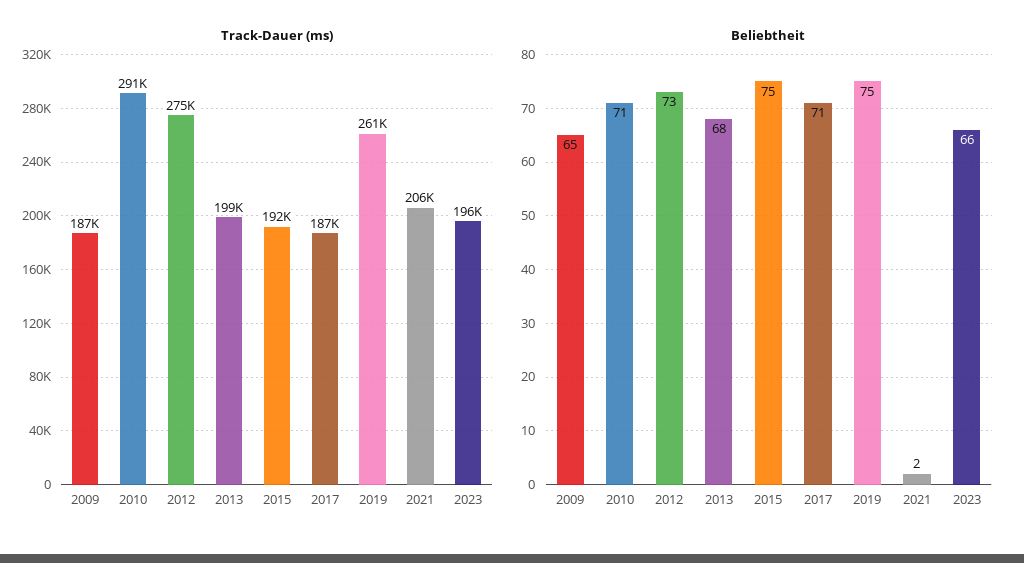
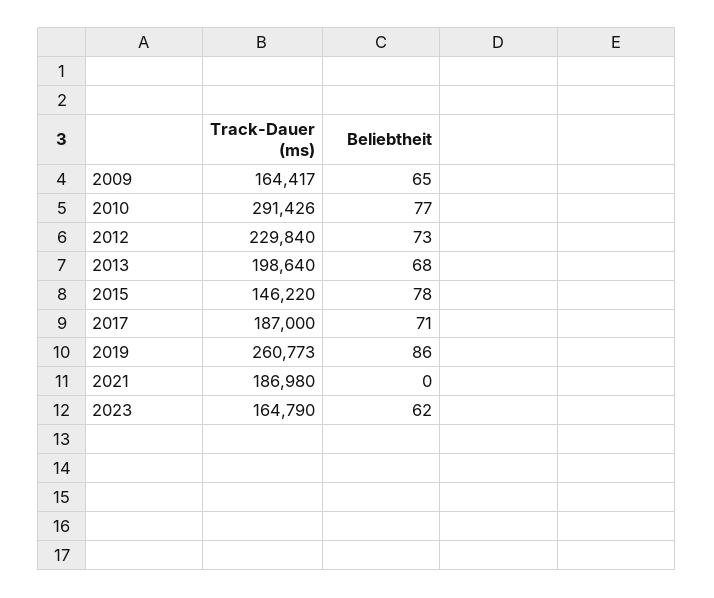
Track-Dauer (ms), 2009: 187000 -> 164417
Track-Dauer (ms), 2012: 275000 -> 229840
Track-Dauer (ms), 2015: 192000 -> 146220
Track-Dauer (ms), 2021: 206000 -> 186980
Track-Dauer (ms), 2023: 196000 -> 164790
Beliebtheit, 2010: 71 -> 77
Beliebtheit, 2015: 75 -> 78
Beliebtheit, 2019: 75 -> 86
Beliebtheit, 2021: 2 -> 0
Beliebtheit, 2023: 66 -> 62

